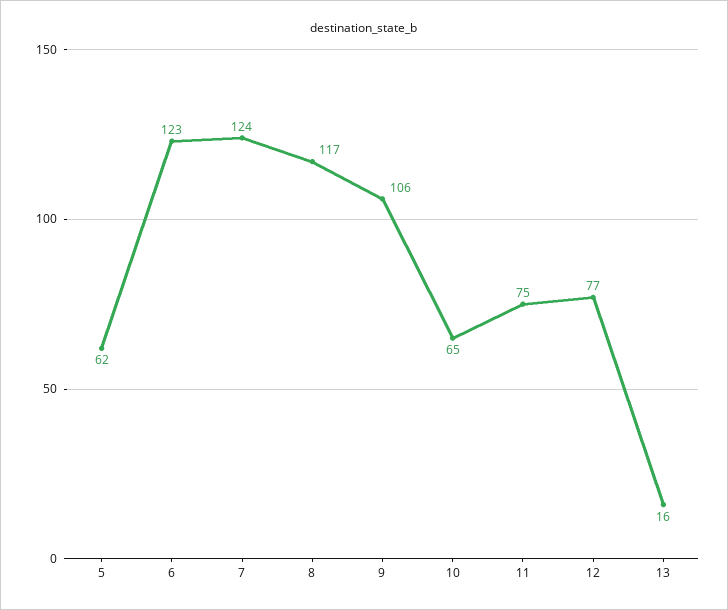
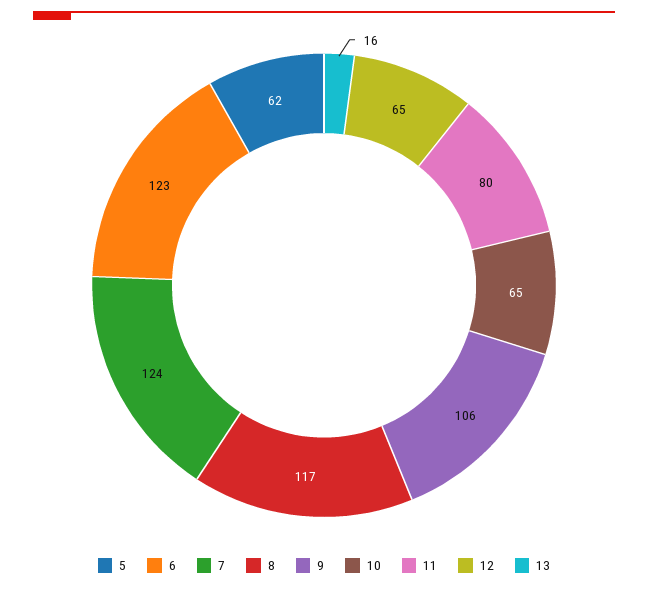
11: 75 -> 80
12: 77 -> 65

